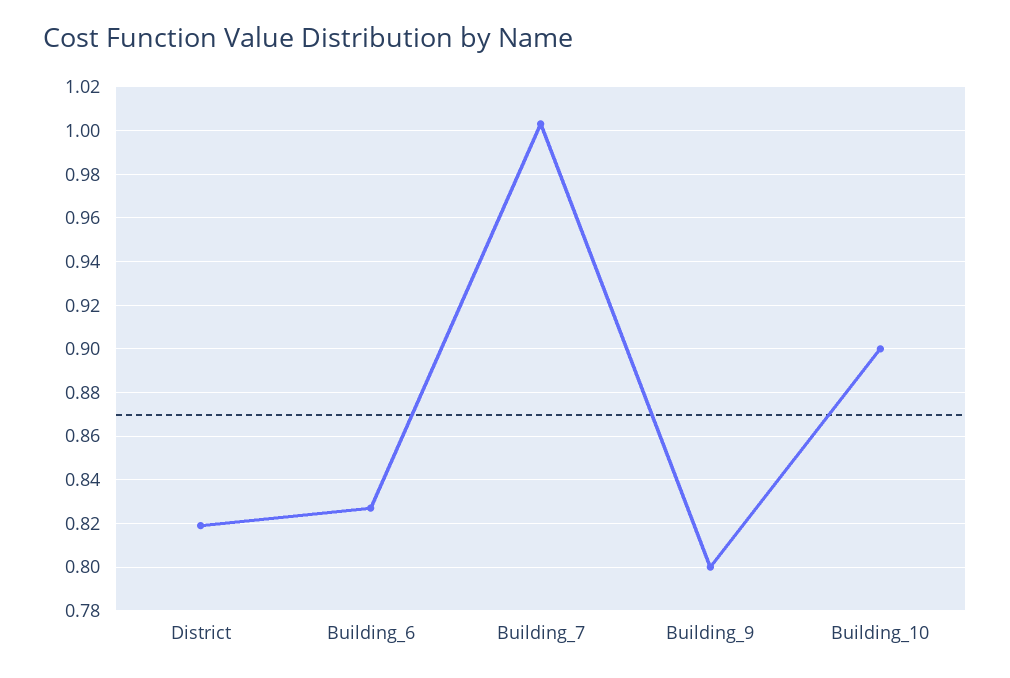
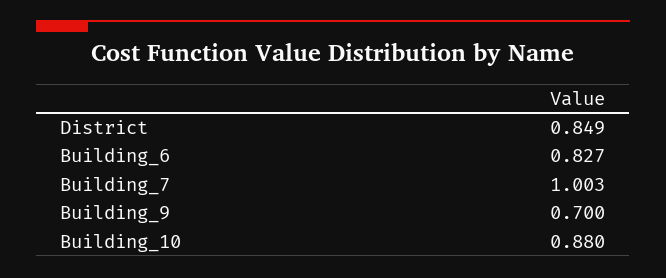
District: 0.82 -> 0.849
Building_9: 0.8 -> 0.7
Building_10: 0.9 -> 0.88

